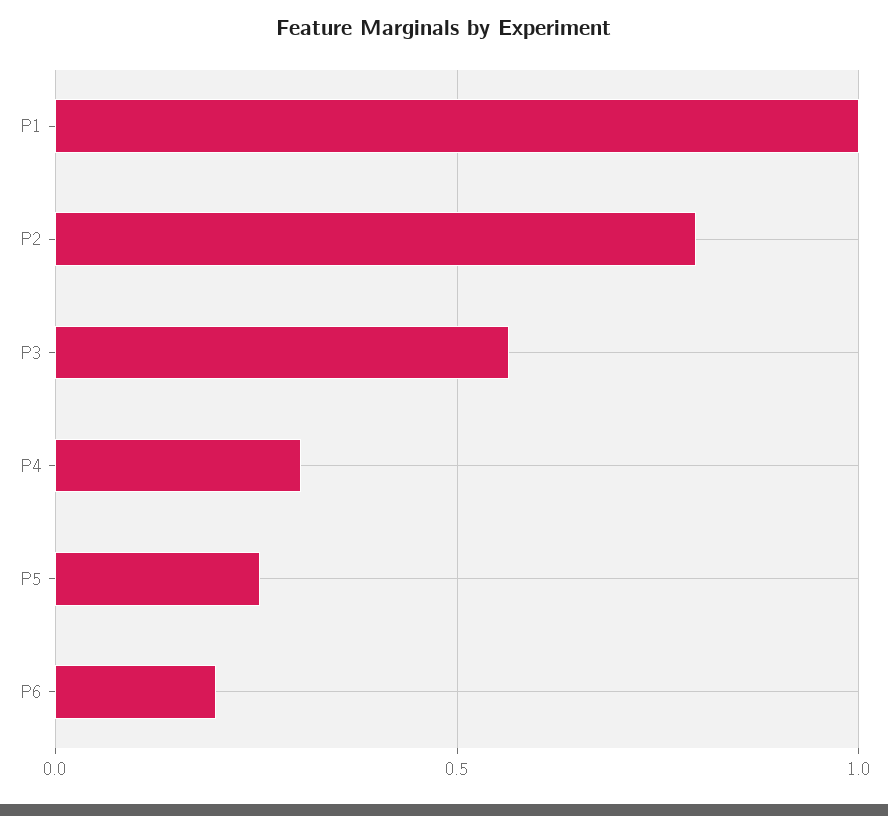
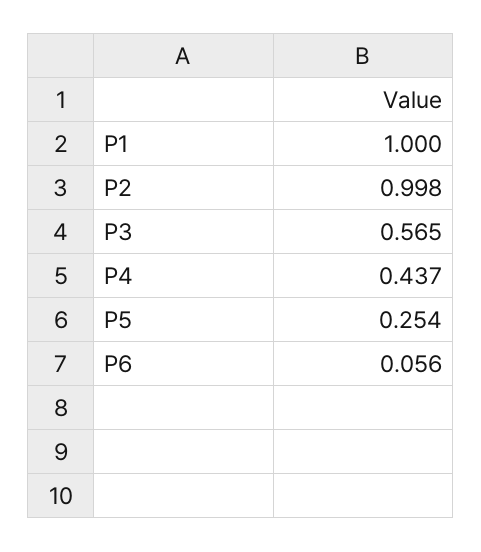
P2: 0.8 -> 0.998
P4: 0.3 -> 0.437
P6: 0.2 -> 0.056

